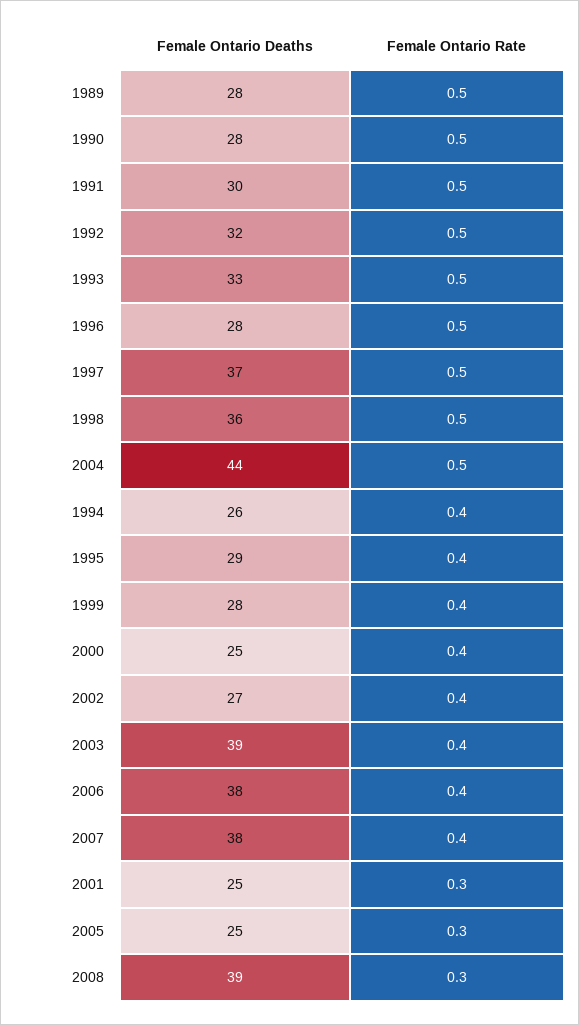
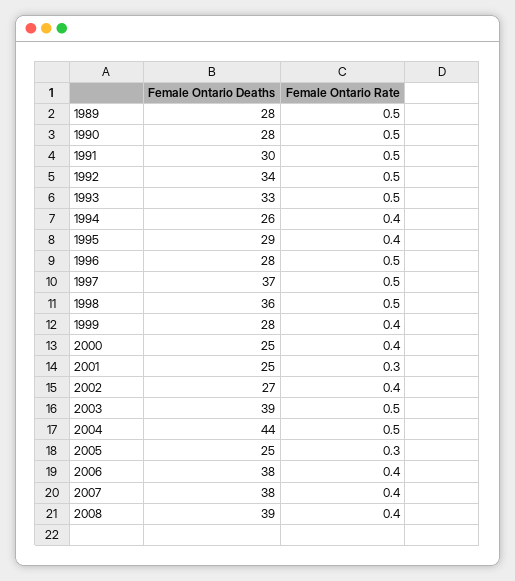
Female Ontario Deaths, 1992: 32 -> 34
Female Ontario Rate, 2003: 0.4 -> 0.5
Female Ontario Rate, 2008: 0.3 -> 0.4

